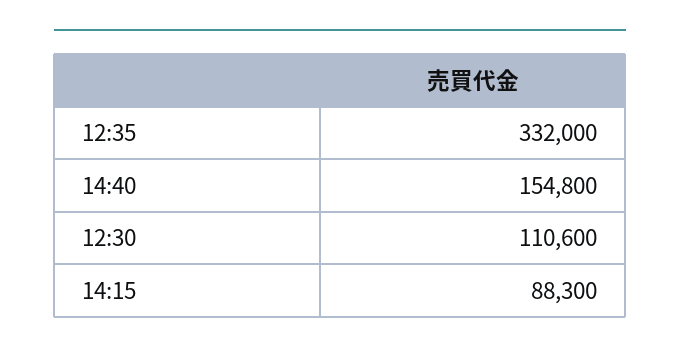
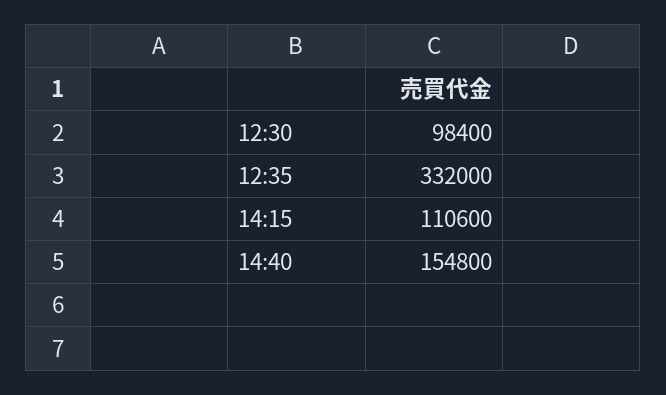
12:30: 110600 -> 98400
14:15: 88300 -> 110600

